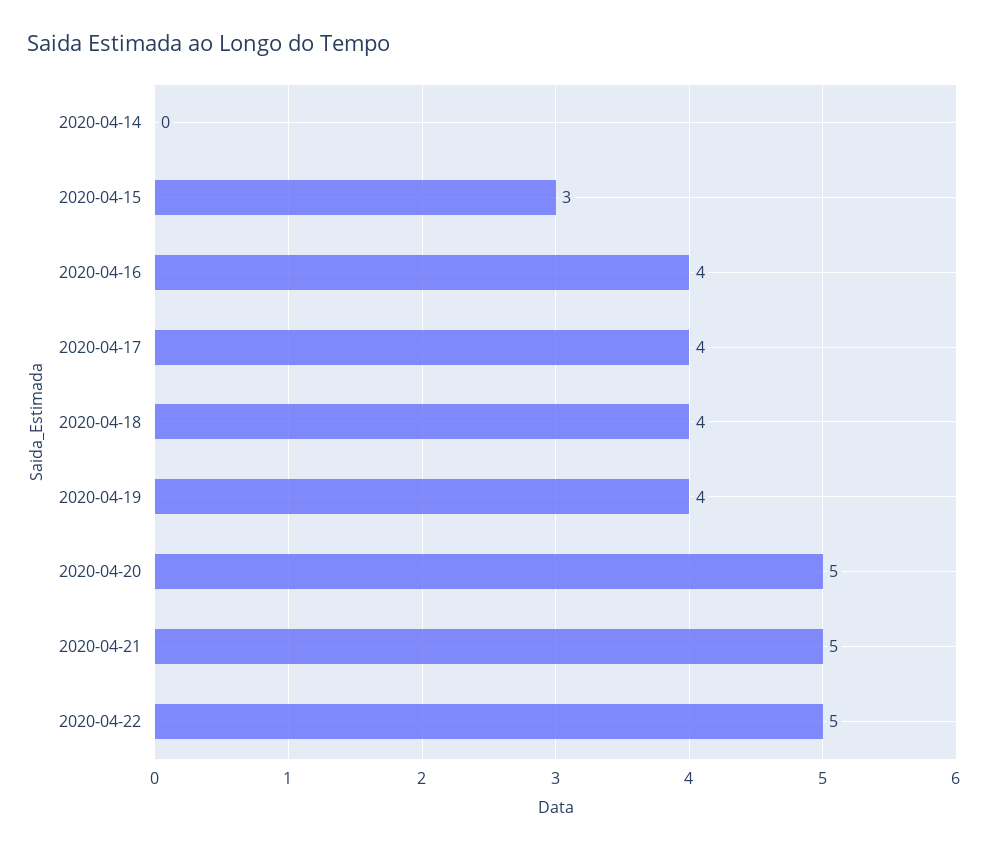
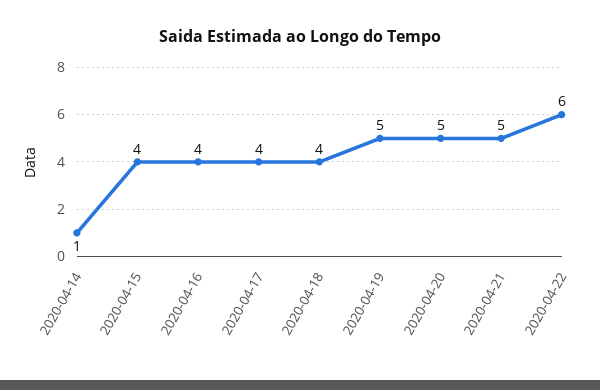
2020-04-14: 0 -> 1
2020-04-15: 3 -> 4
2020-04-19: 4 -> 5
2020-04-22: 5 -> 6

